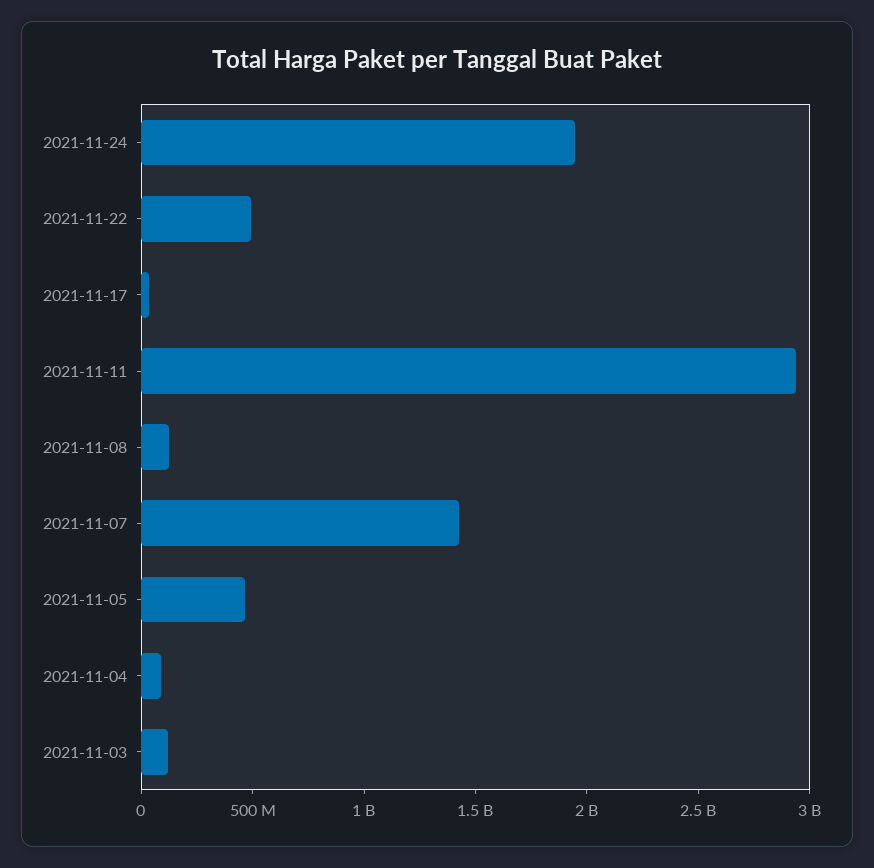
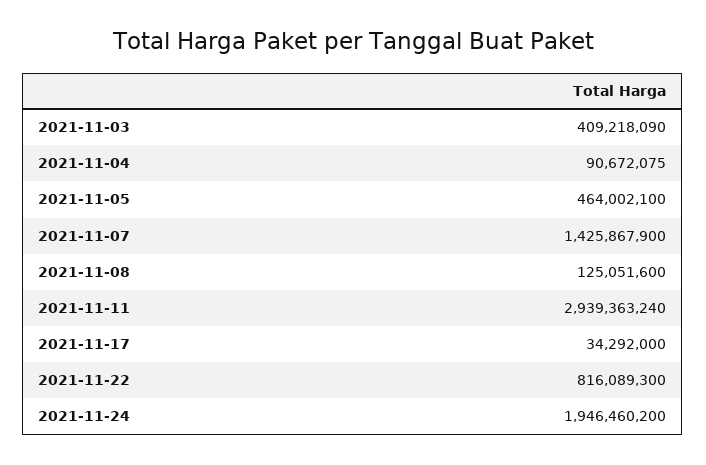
2021-11-22: 500000000 -> 816089300
2021-11-03: 100000000 -> 409218090

